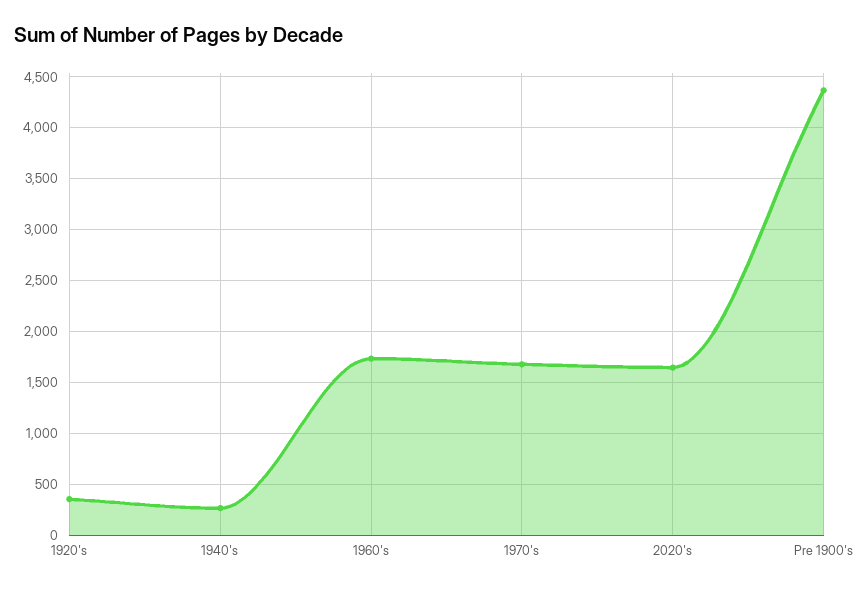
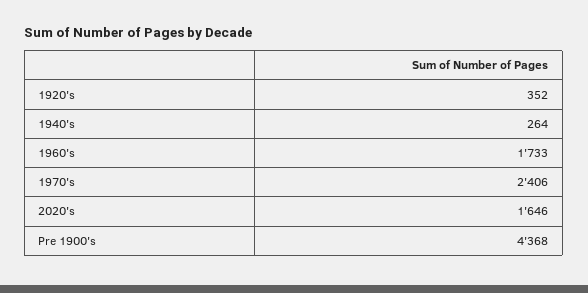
1970's: 1700 -> 2406

